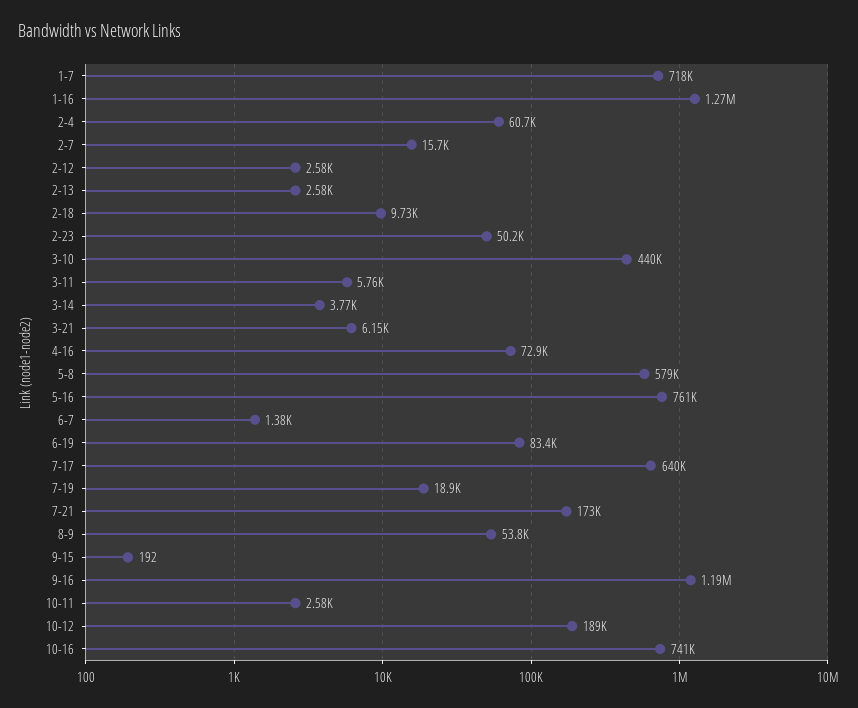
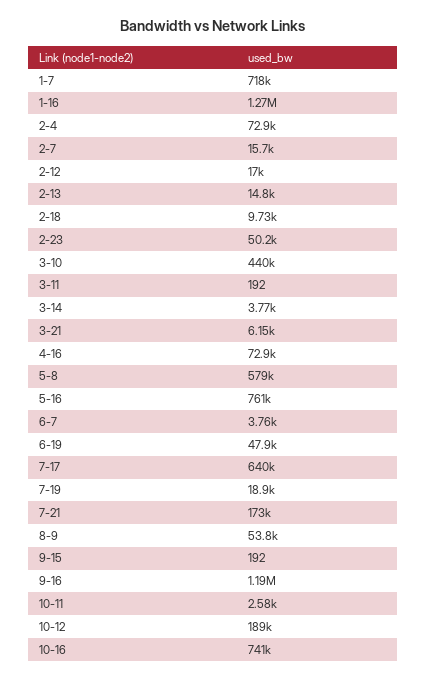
2-4: 60700 -> 72900
2-12: 2580 -> 17000
2-13: 2580 -> 14800
3-11: 5760 -> 192
6-7: 1380 -> 3760
6-19: 83400 -> 47900

